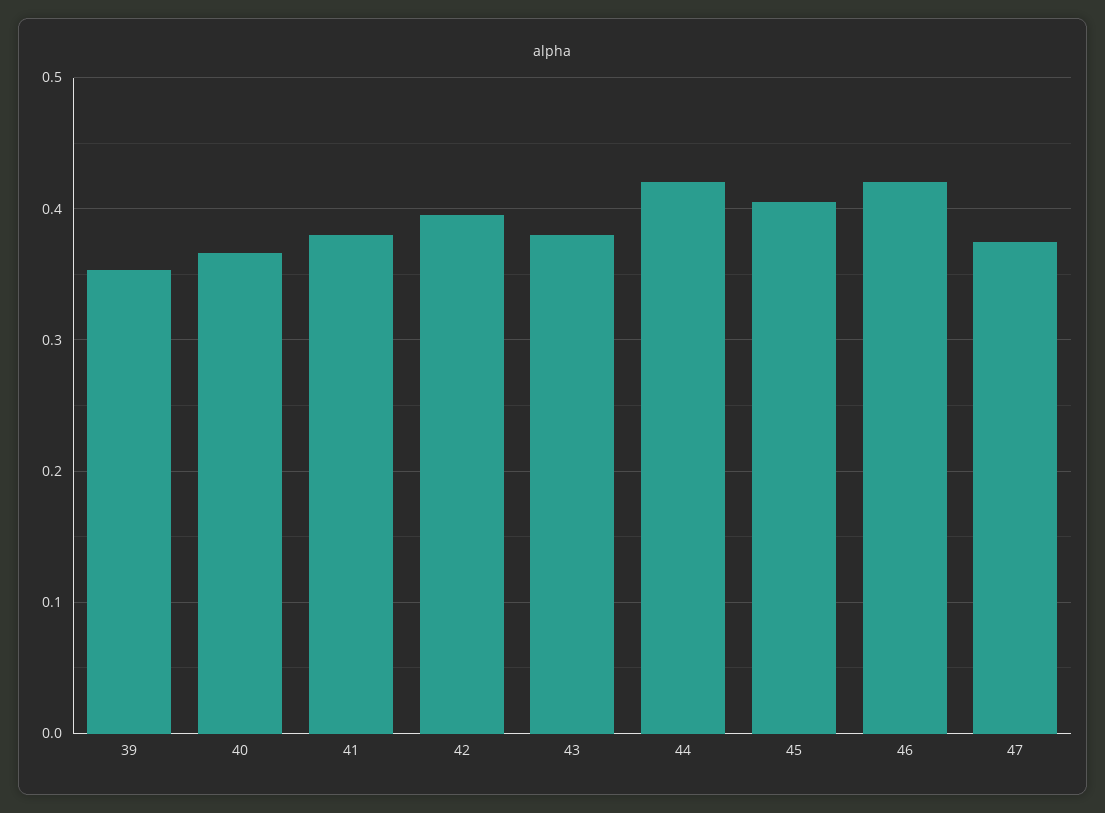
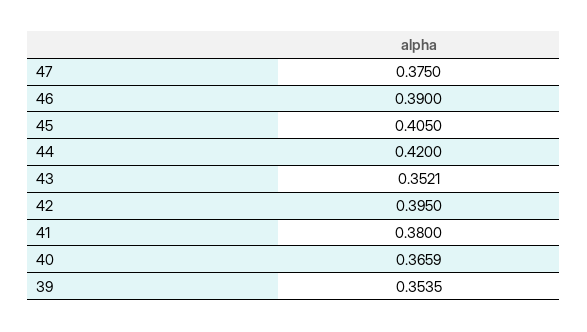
43: 0.38 -> 0.3521
46: 0.42 -> 0.39

